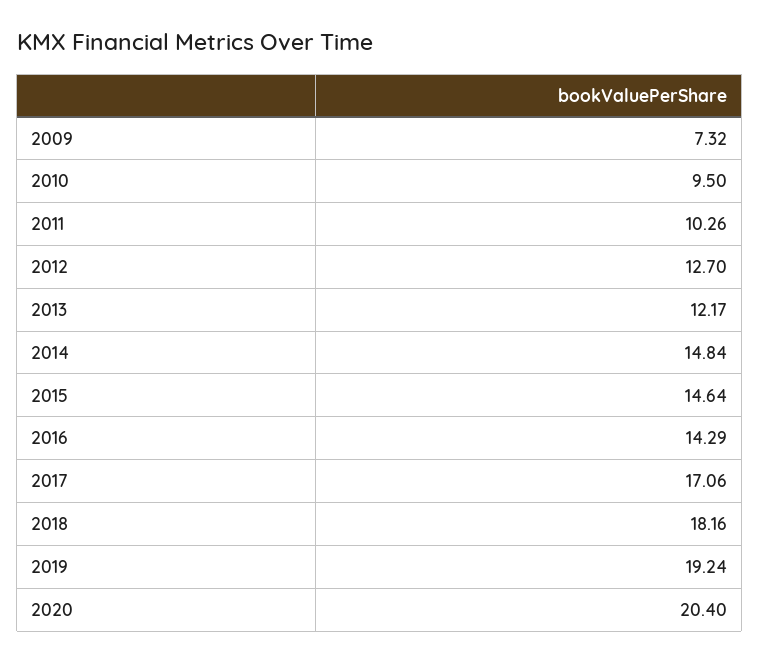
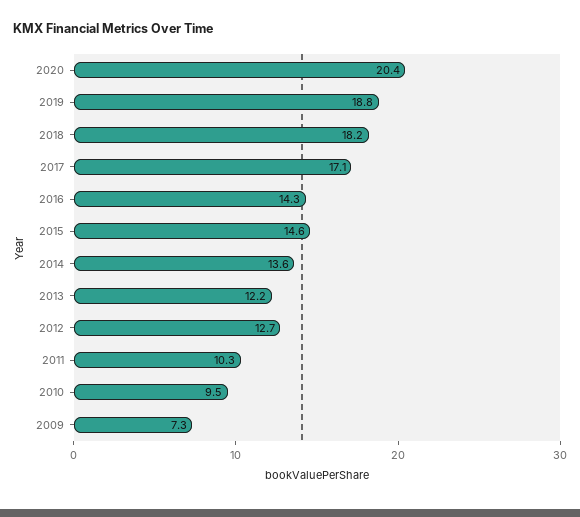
2014: 14.84 -> 13.6
2019: 19.24 -> 18.8

